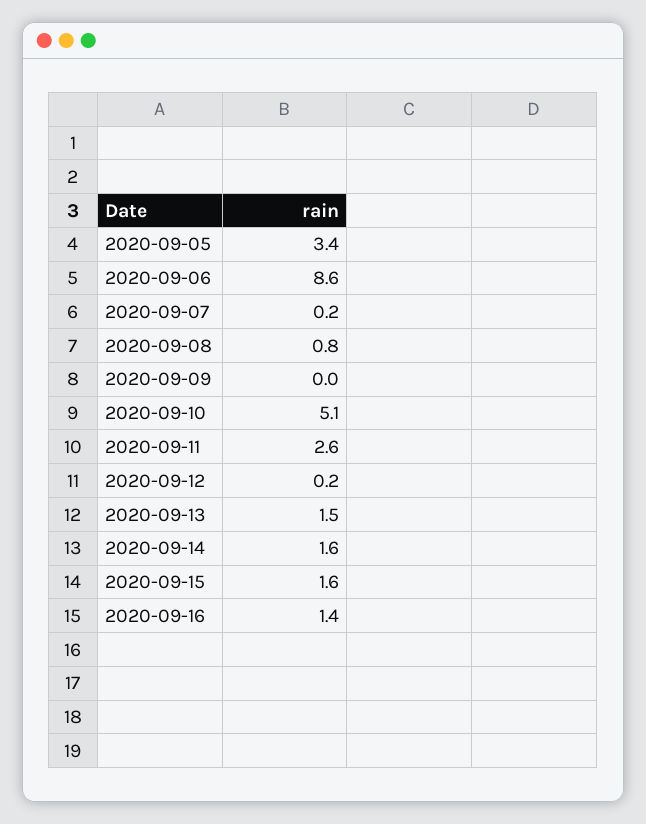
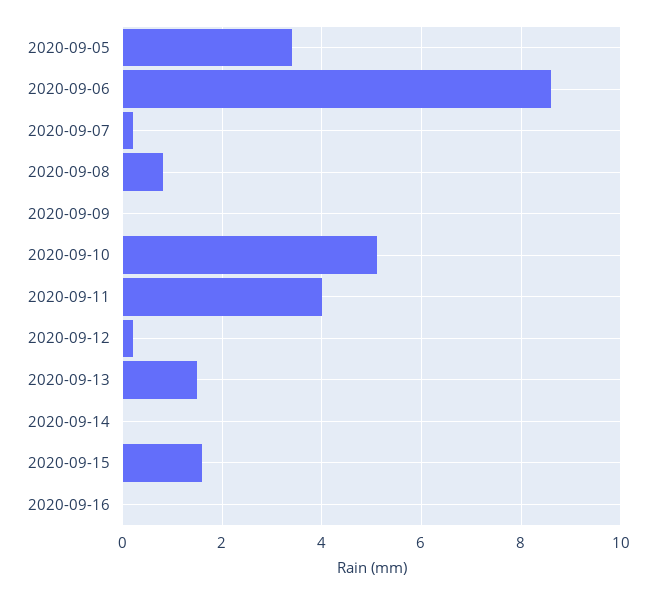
2020-09-11: 2.6 -> 4
2020-09-14: 1.6 -> 0
2020-09-16: 1.4 -> 0

